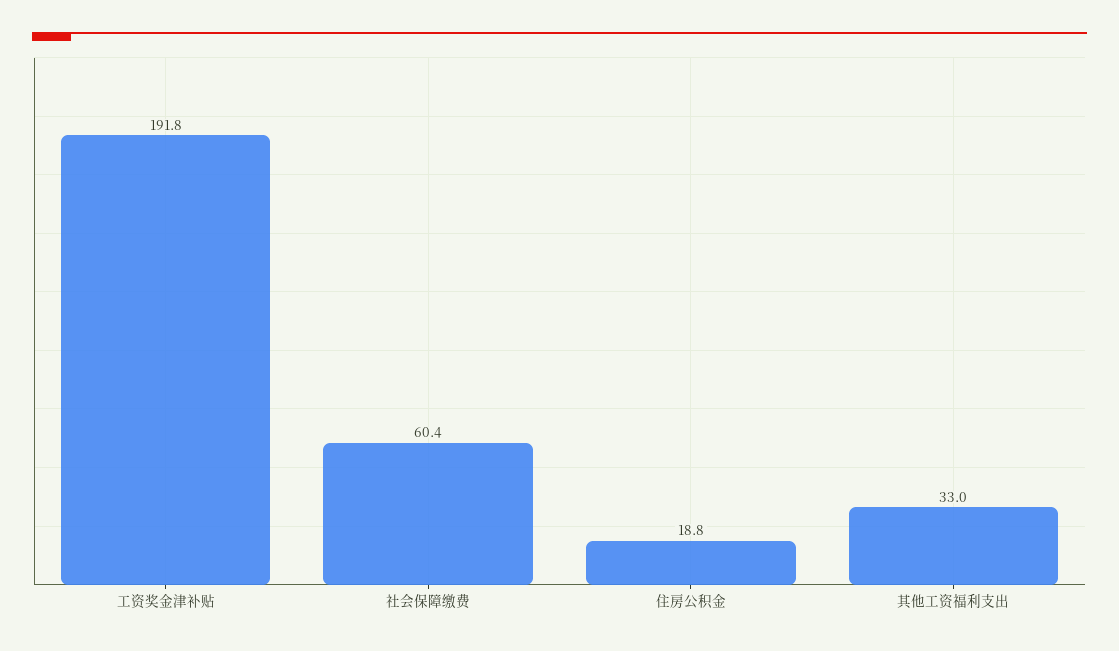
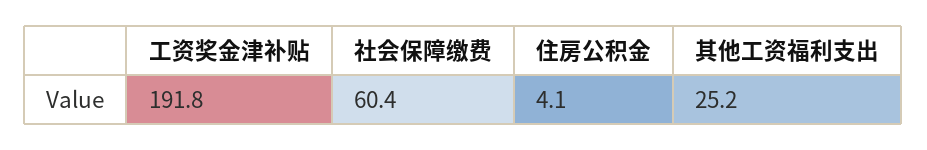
住房公积金: 18.8 -> 4.1
其他工资福利支出: 33 -> 25.2

